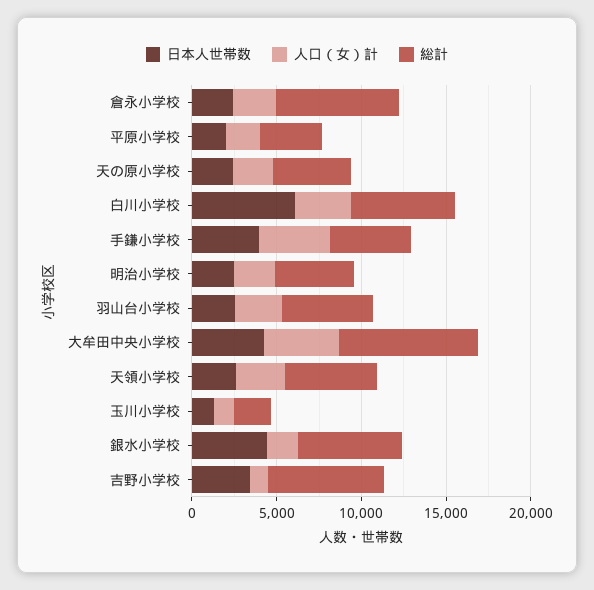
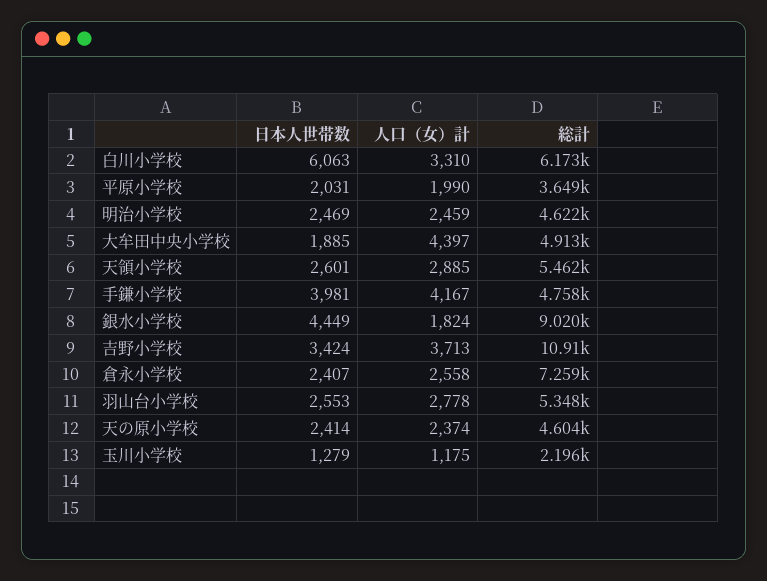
日本人世帯数, 大牟田中央小学校: 4000 -> 1885
総計, 大牟田中央小学校: 8000 -> 4913
総計, 銀水小学校: 6000 -> 9020
人口（女）計, 吉野小学校: 1000 -> 3713
総計, 吉野小学校: 7000 -> 10910

